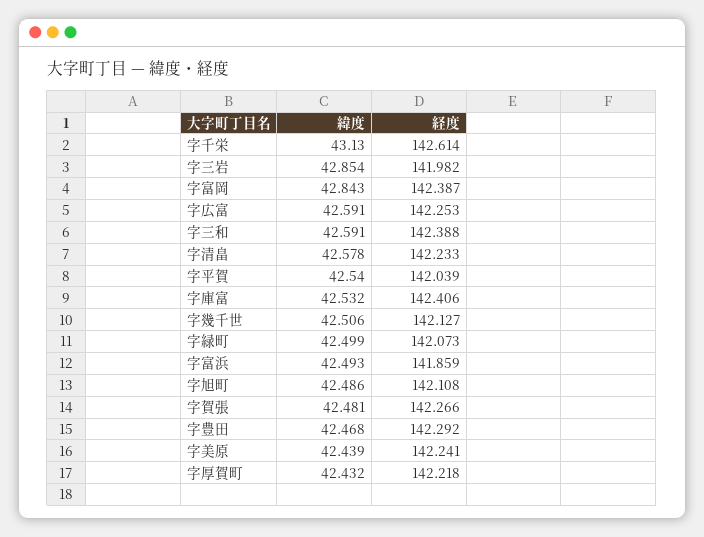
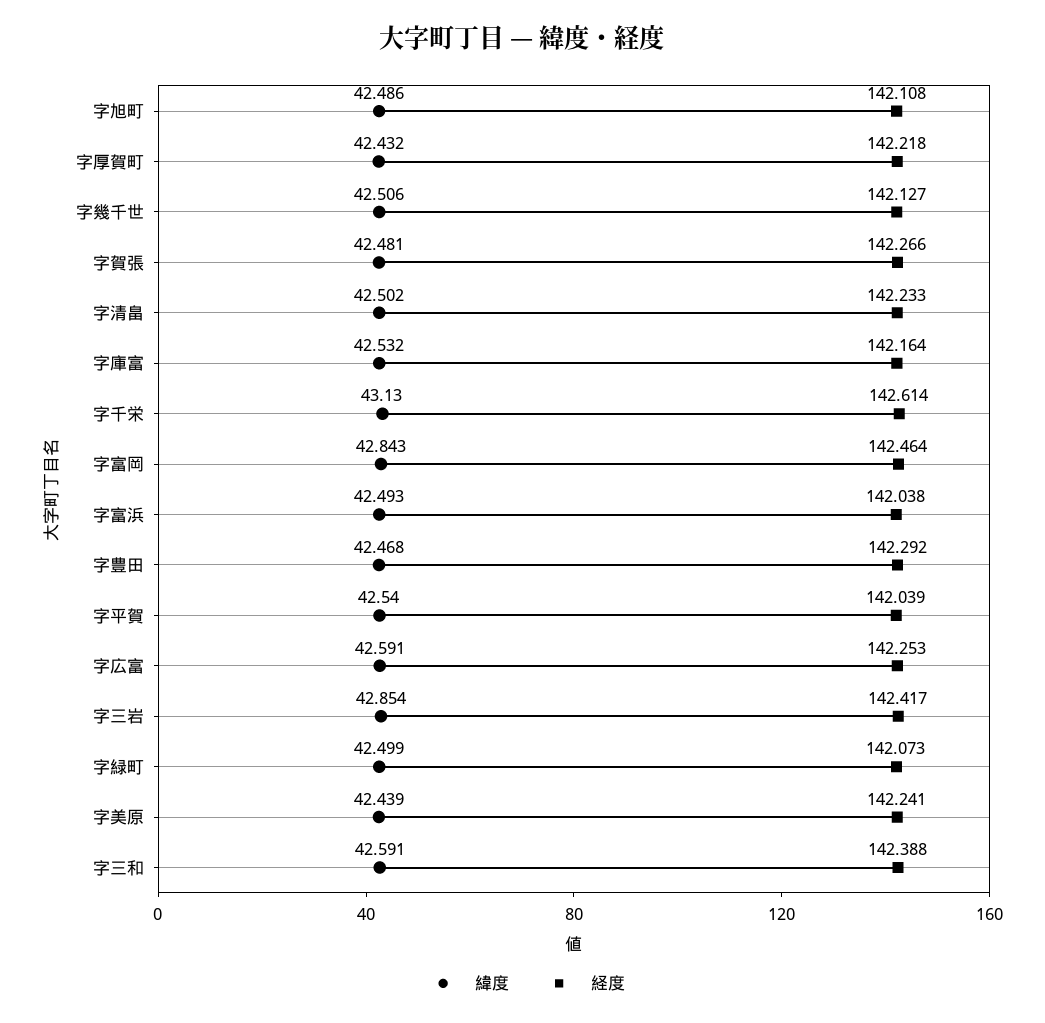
経度, 字三岩: 141.982 -> 142.417
経度, 字富岡: 142.387 -> 142.464
緯度, 字清畠: 42.578 -> 42.502
経度, 字庫富: 142.406 -> 142.164
経度, 字富浜: 141.859 -> 142.038

